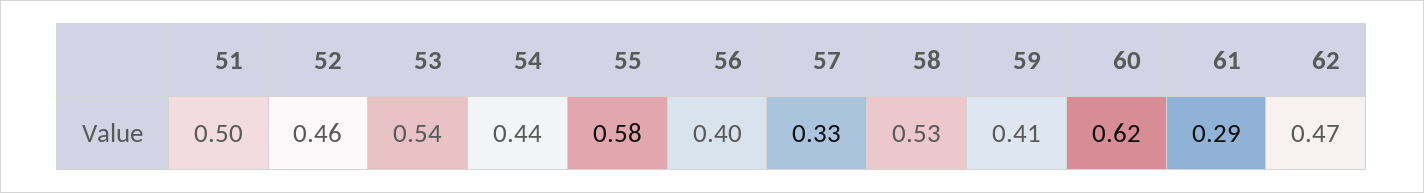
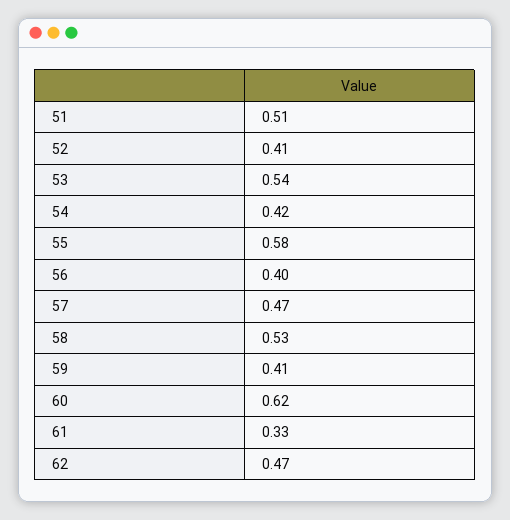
51: 0.5 -> 0.51
52: 0.46 -> 0.41
54: 0.44 -> 0.42
57: 0.33 -> 0.47
61: 0.29 -> 0.33

